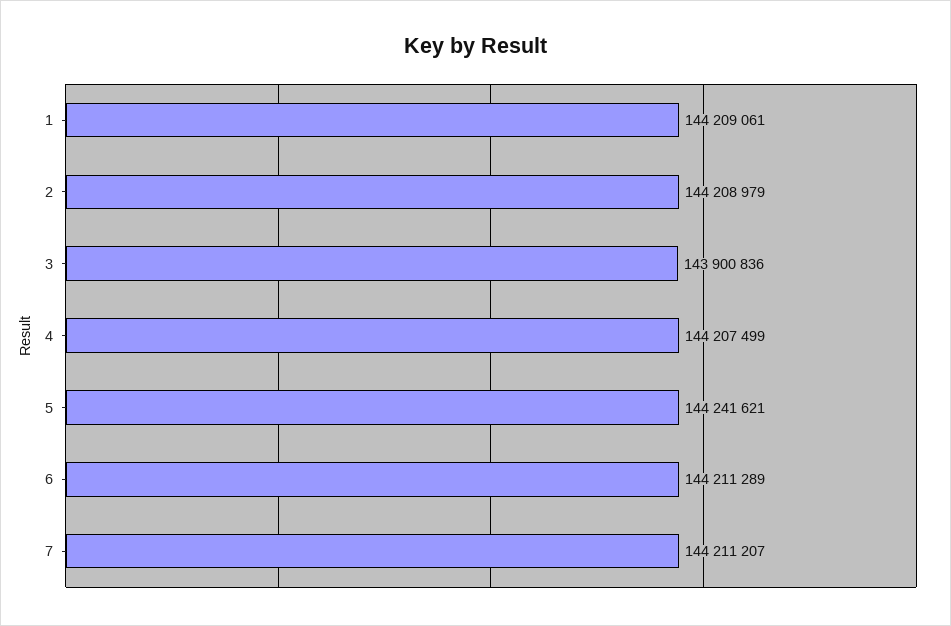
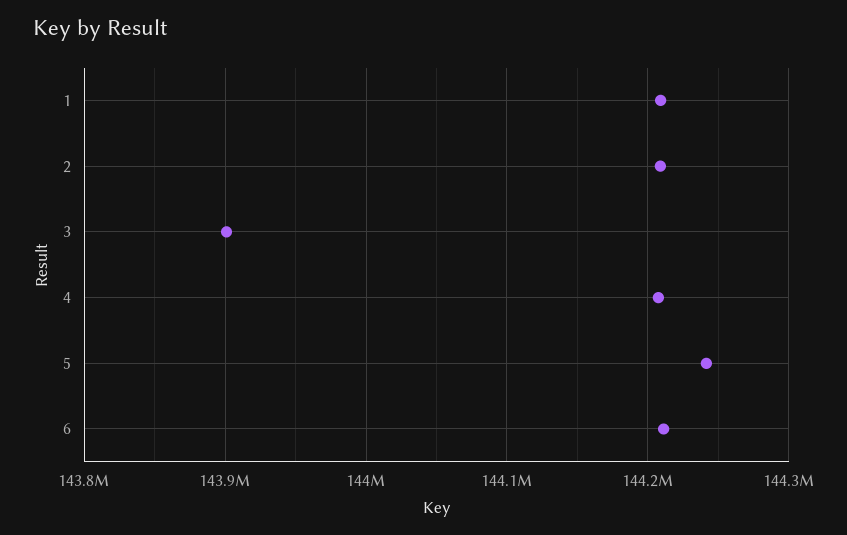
7: 144211207 -> none

